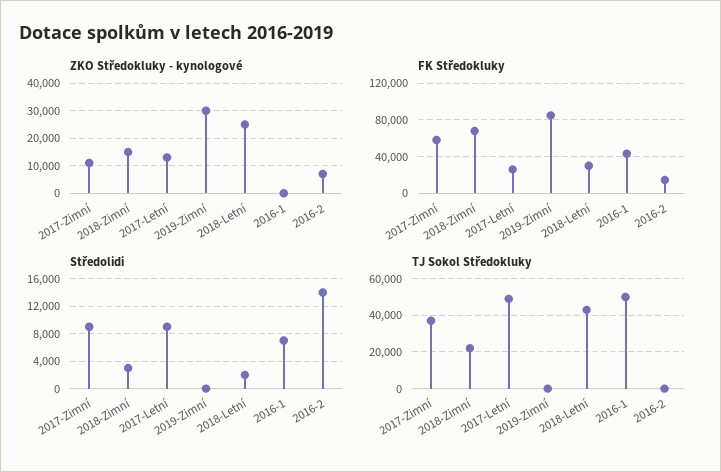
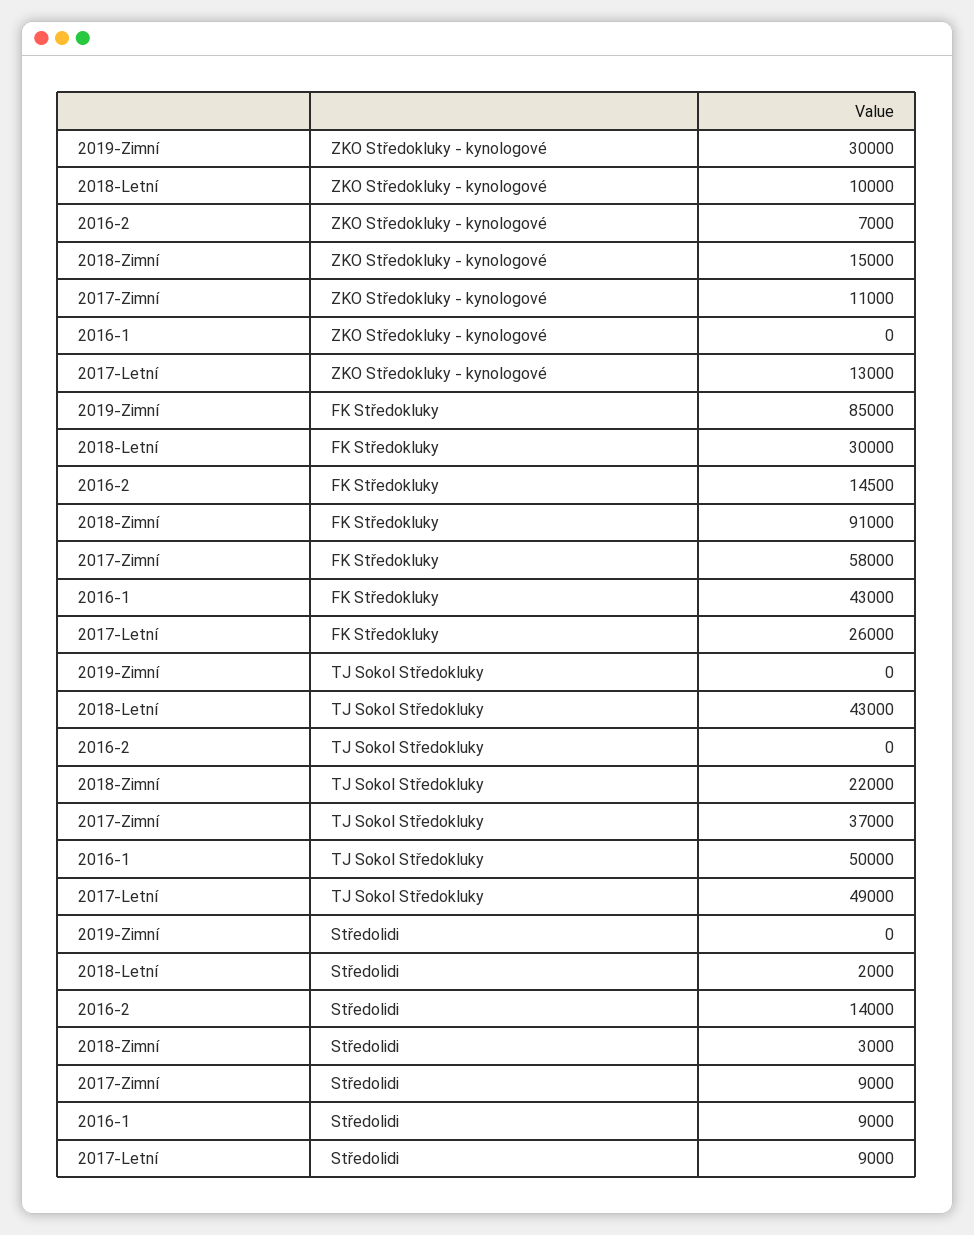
ZKO Středokluky - kynologové, 2018-Letní: 25000 -> 10000
FK Středokluky, 2018-Zimní: 70000 -> 91000
Středolidi, 2016-1: 7000 -> 9000

